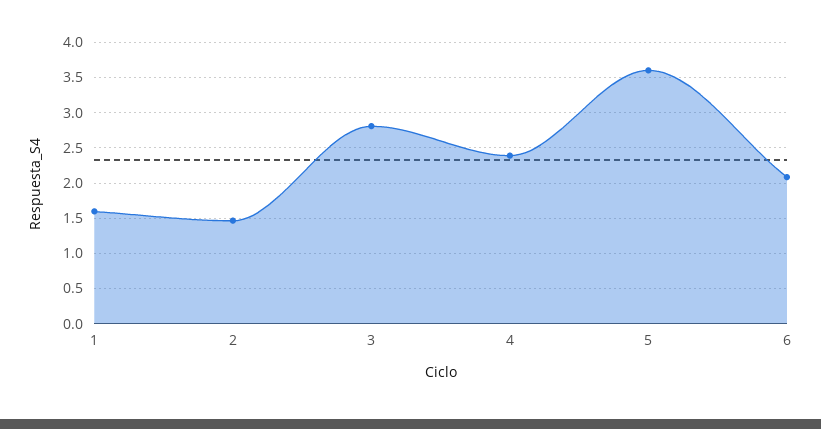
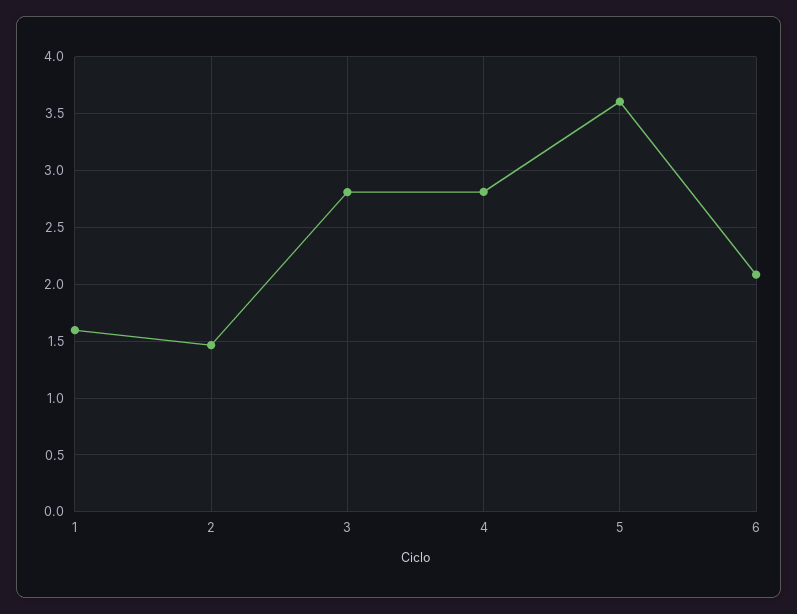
4: 2.4 -> 2.8

